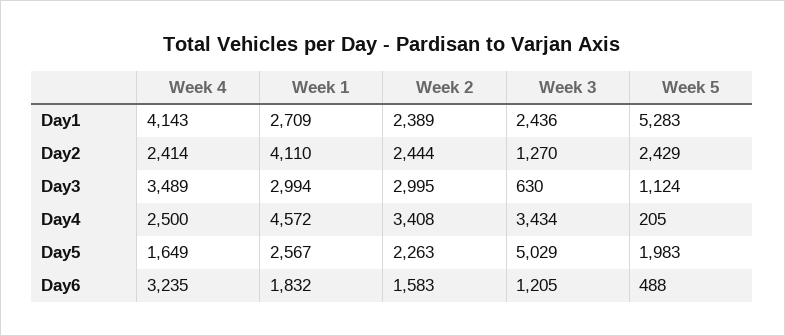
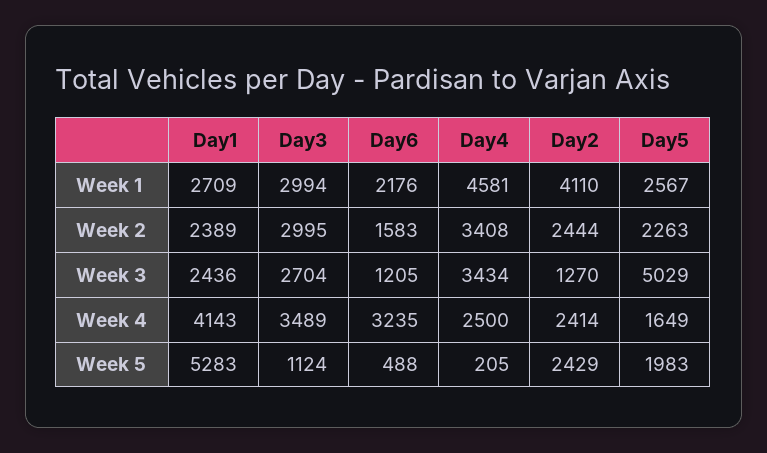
Week 3, Day3: 630 -> 2704
Week 1, Day4: 4572 -> 4581
Week 1, Day6: 1832 -> 2176

